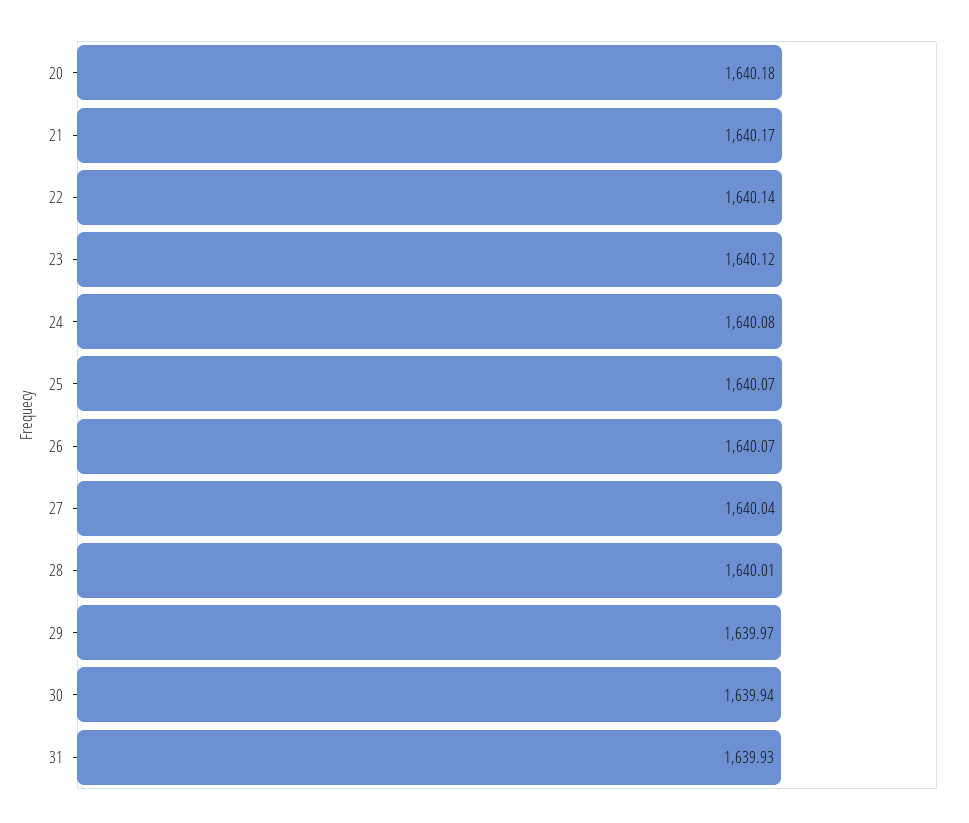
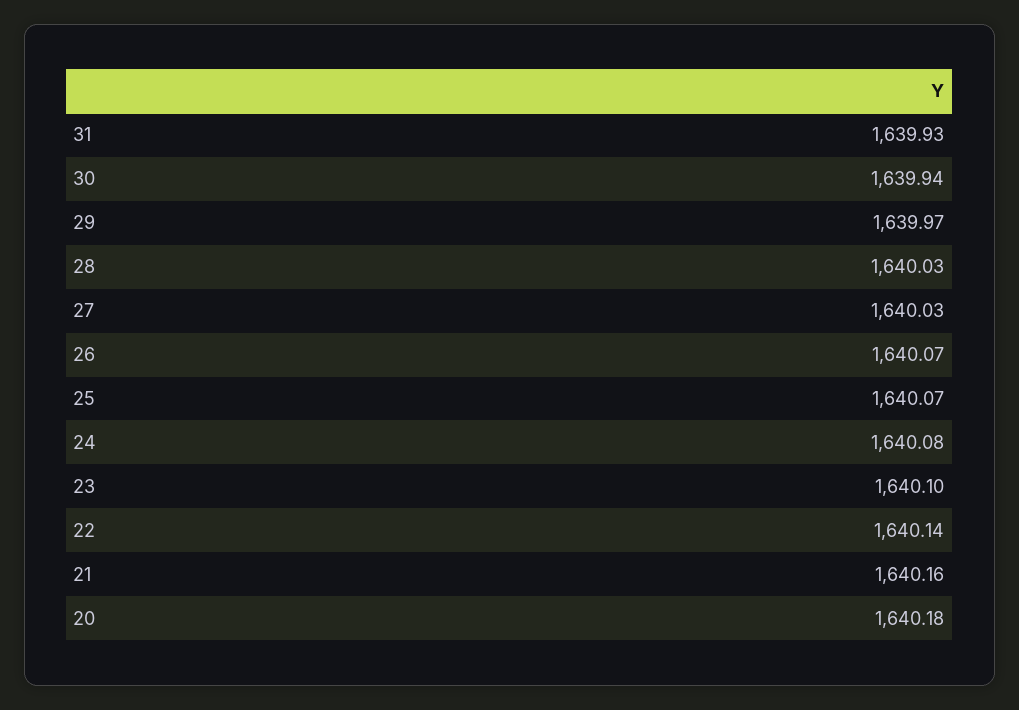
21: 1640.17 -> 1640.16
23: 1640.12 -> 1640.1
27: 1640.04 -> 1640.03
28: 1640.01 -> 1640.03

